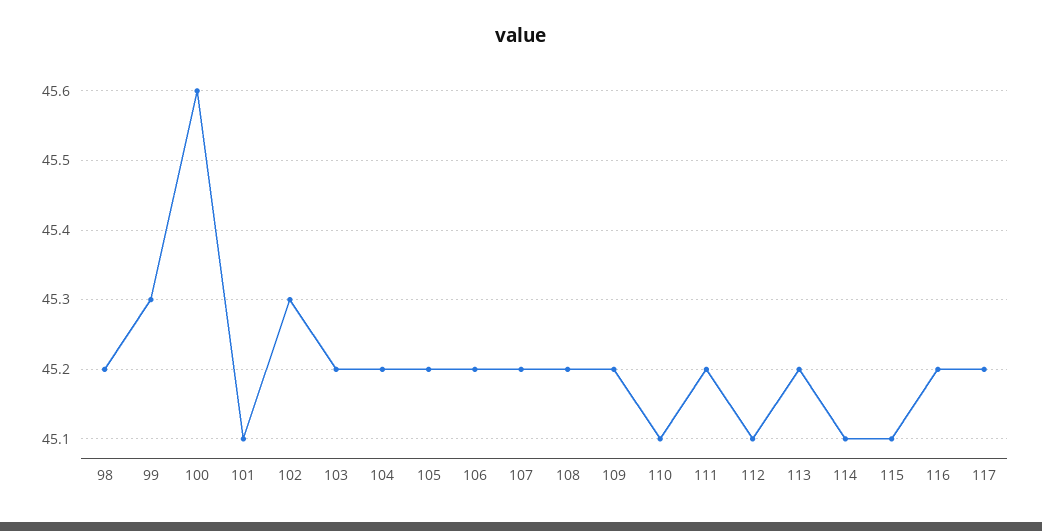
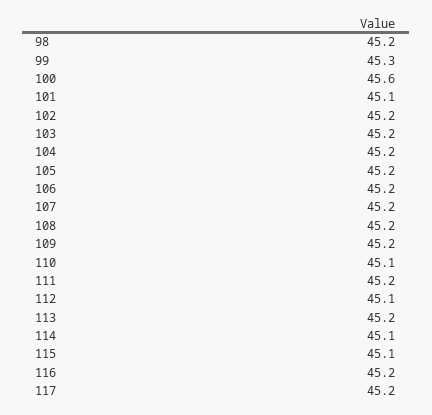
102: 45.3 -> 45.2

